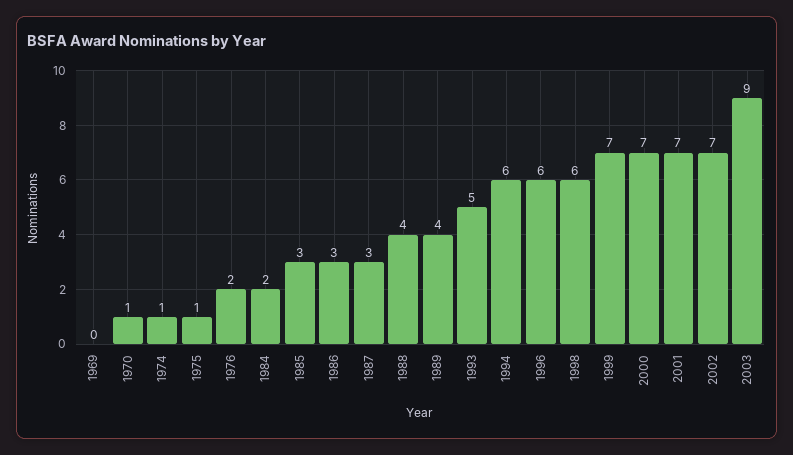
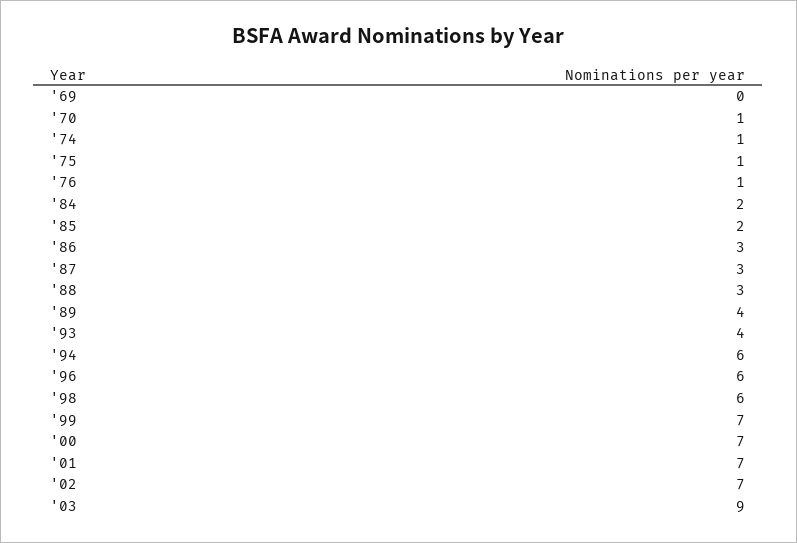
1976: 2 -> 1
1985: 3 -> 2
1988: 4 -> 3
1993: 5 -> 4

